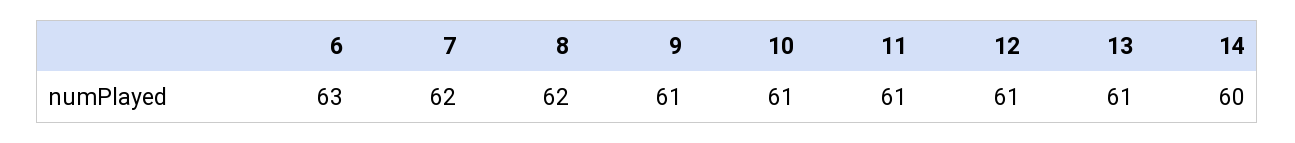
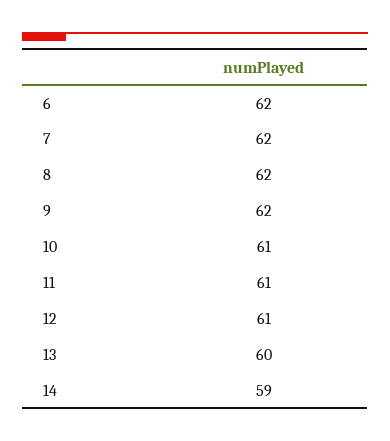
6: 63 -> 62
9: 61 -> 62
13: 61 -> 60
14: 60 -> 59

